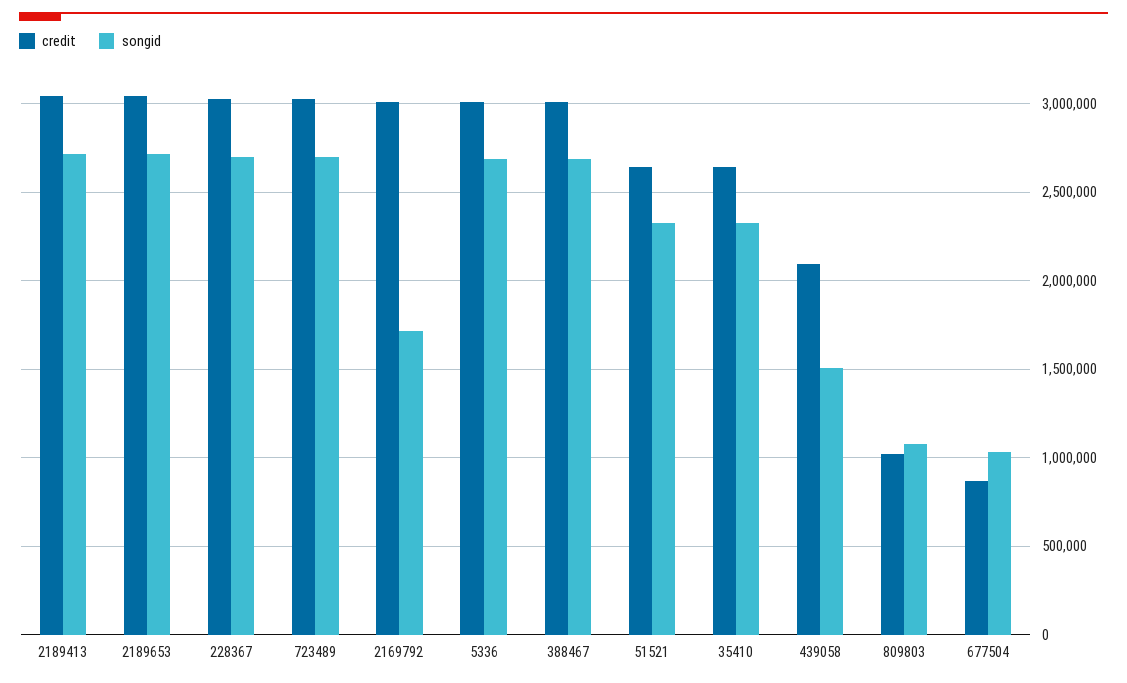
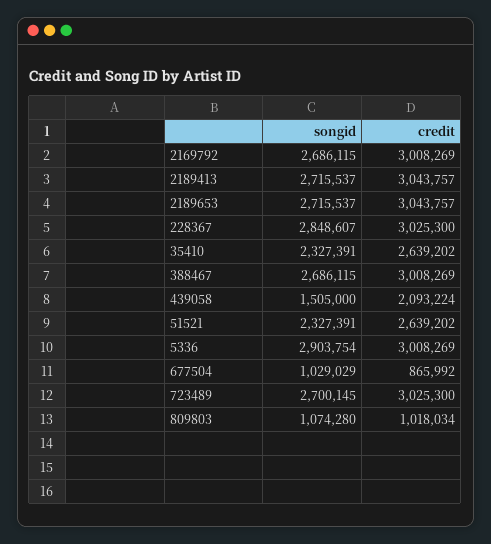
songid, 228367: 2700000 -> 2848607
songid, 2169792: 1700000 -> 2686115
songid, 5336: 2700000 -> 2903754

